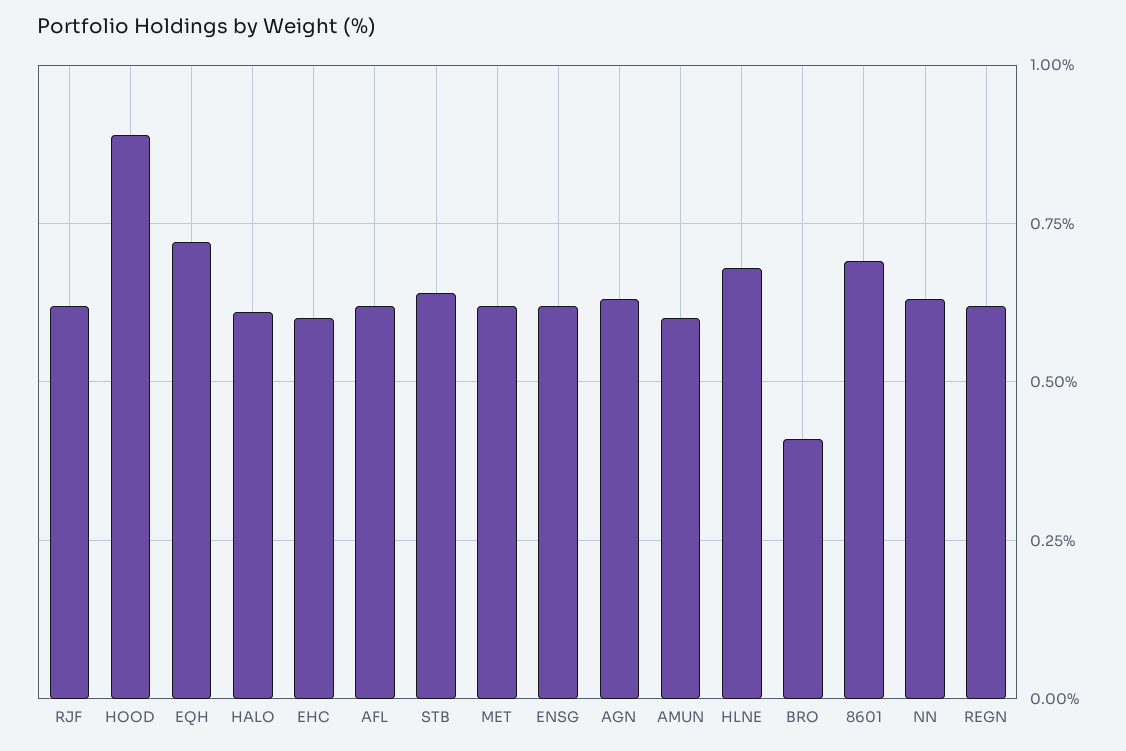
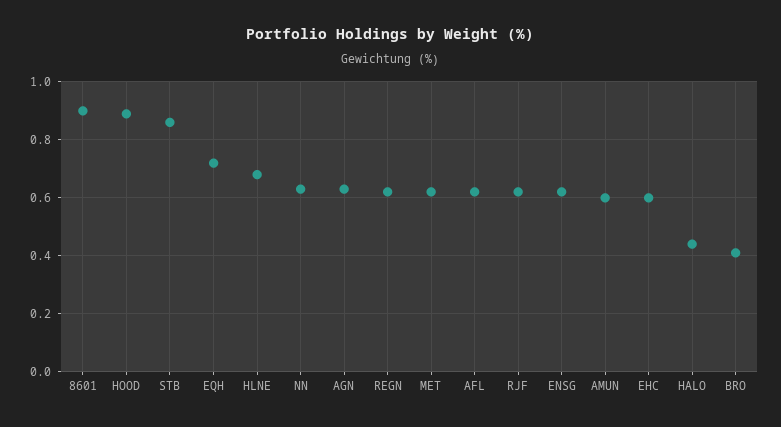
HALO: 0.6 -> 0.45
STB: 0.65 -> 0.85
8601: 0.7 -> 0.9

